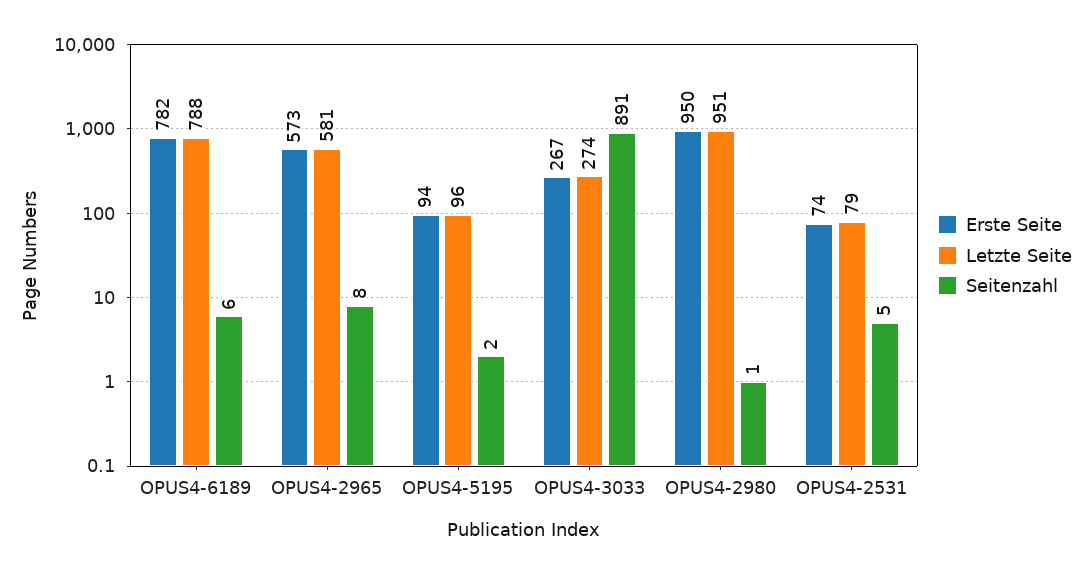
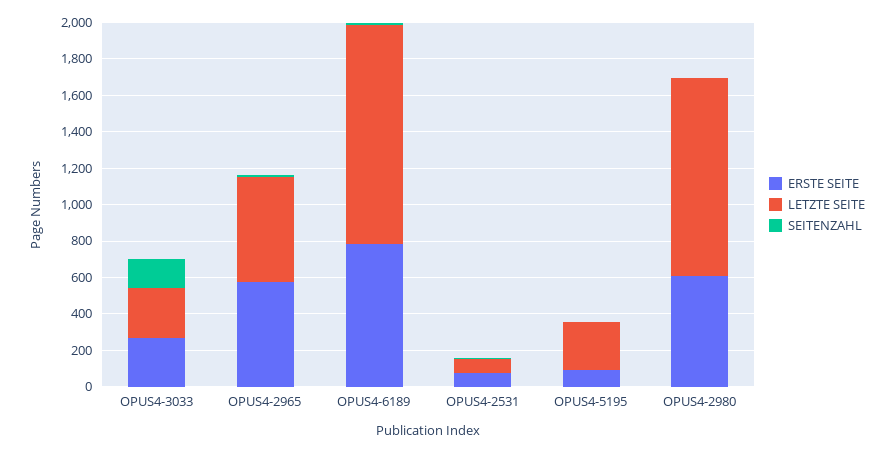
Letzte Seite, OPUS4-6189: 788 -> 1200
Letzte Seite, OPUS4-5195: 96 -> 250
Seitenzahl, OPUS4-3033: 891 -> 150
Erste Seite, OPUS4-2980: 950 -> 600
Letzte Seite, OPUS4-2980: 951 -> 1100

